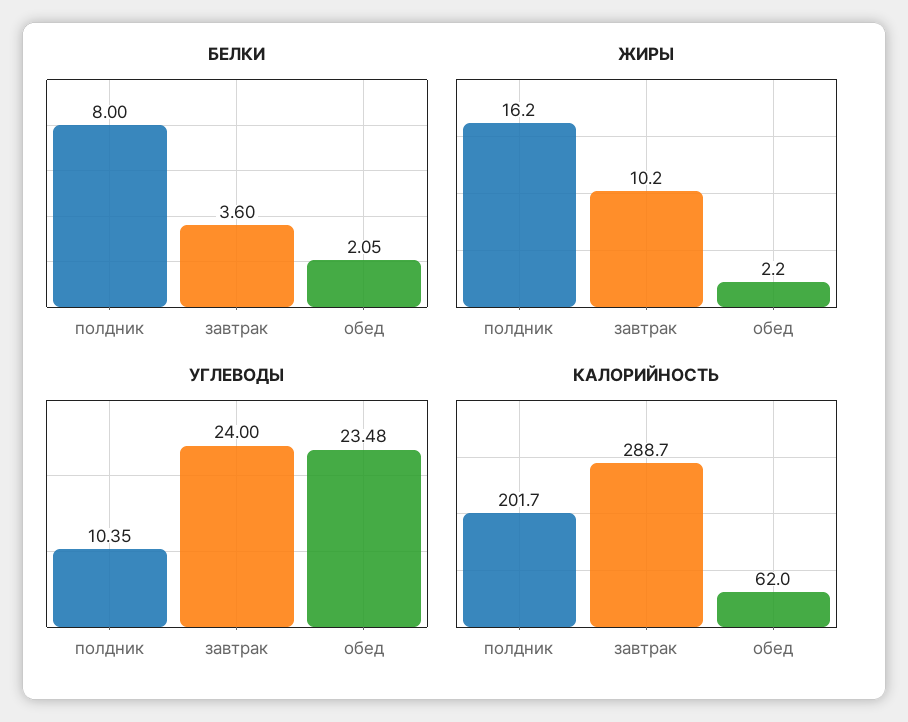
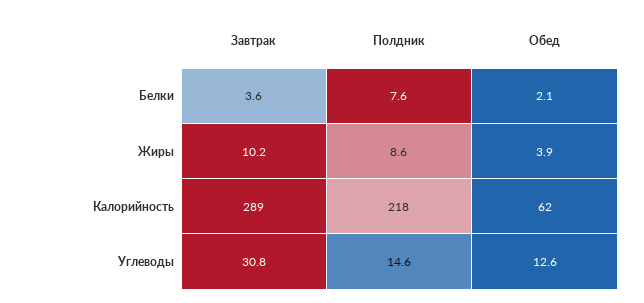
БЕЛКИ, полдник: 8 -> 7.6
ЖИРЫ, полдник: 16.2 -> 8.6
ЖИРЫ, обед: 2.2 -> 3.9
УГЛЕВОДЫ, полдник: 10.35 -> 14.6
УГЛЕВОДЫ, завтрак: 24 -> 30.8
УГЛЕВОДЫ, обед: 23.48 -> 12.6
КАЛОРИЙНОСТЬ, полдник: 201.7 -> 218

